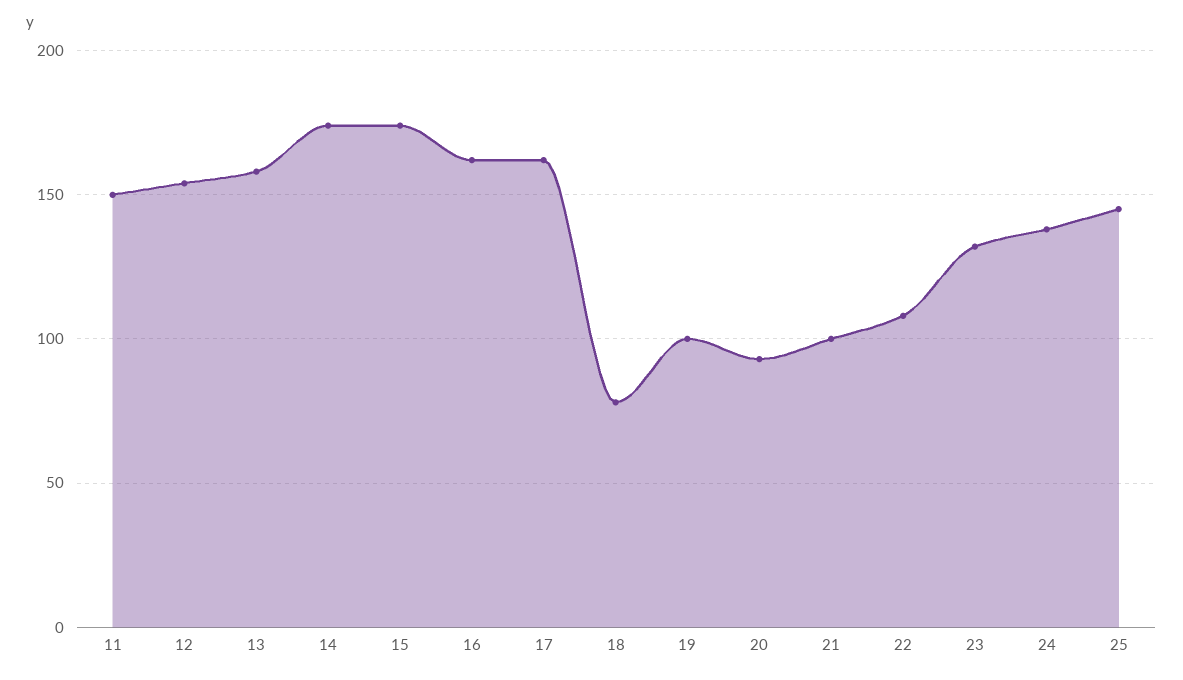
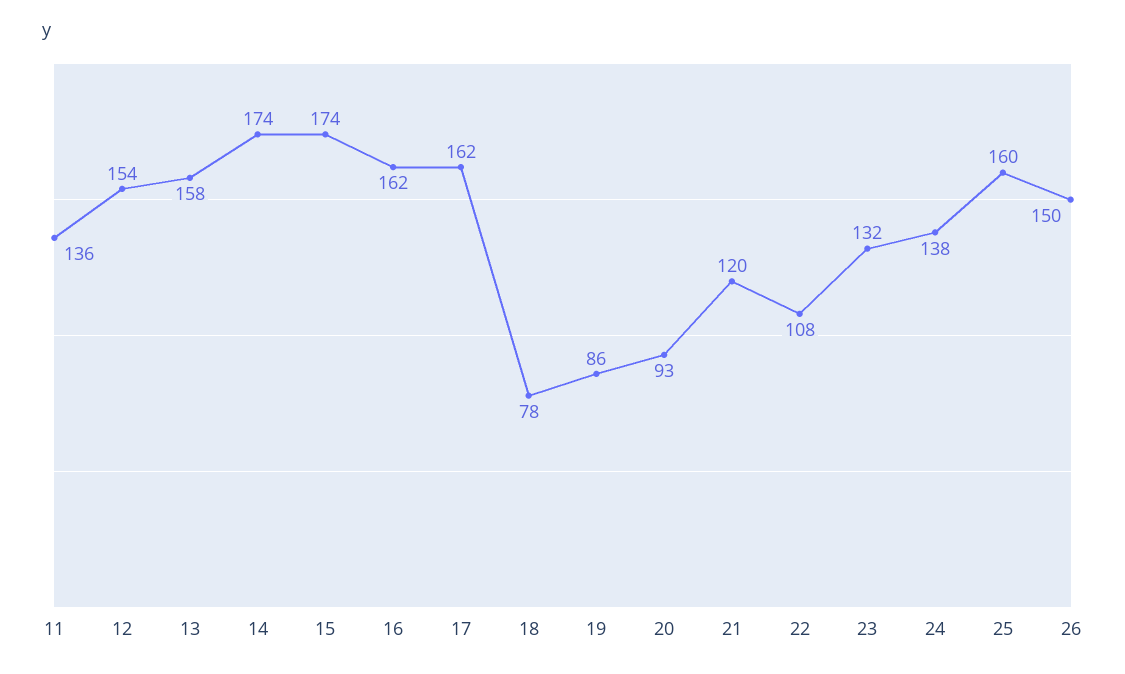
11: 150 -> 136
19: 100 -> 86
21: 100 -> 120
25: 145 -> 160
26: none -> 150

